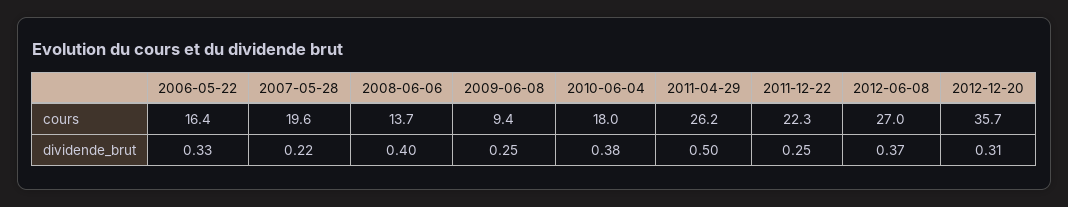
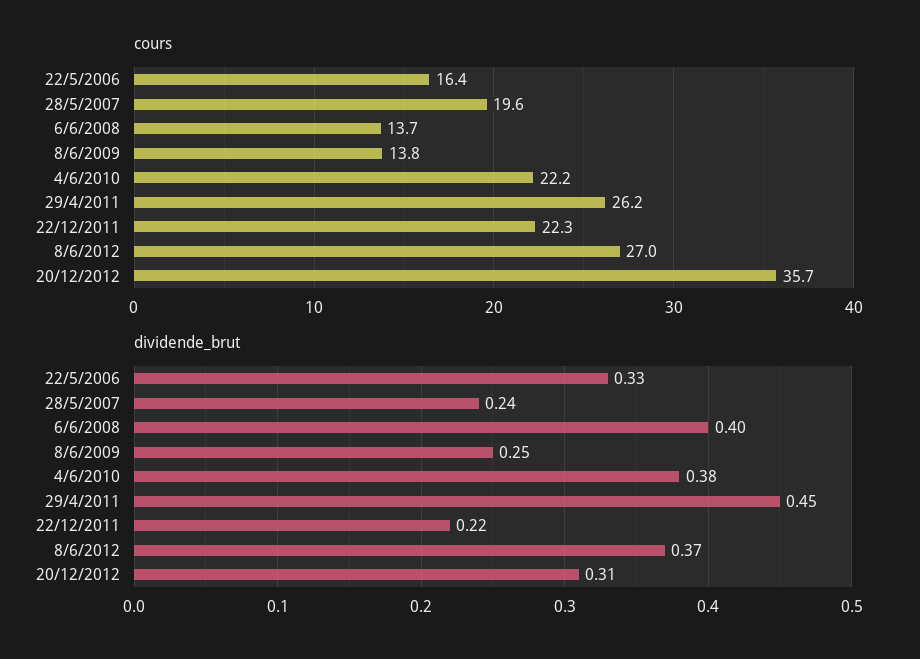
cours, 2009-06-08: 9.4 -> 13.8
cours, 2010-06-04: 18 -> 22.2
dividende_brut, 2007-05-28: 0.22 -> 0.24
dividende_brut, 2011-04-29: 0.5 -> 0.45
dividende_brut, 2011-12-22: 0.25 -> 0.22

